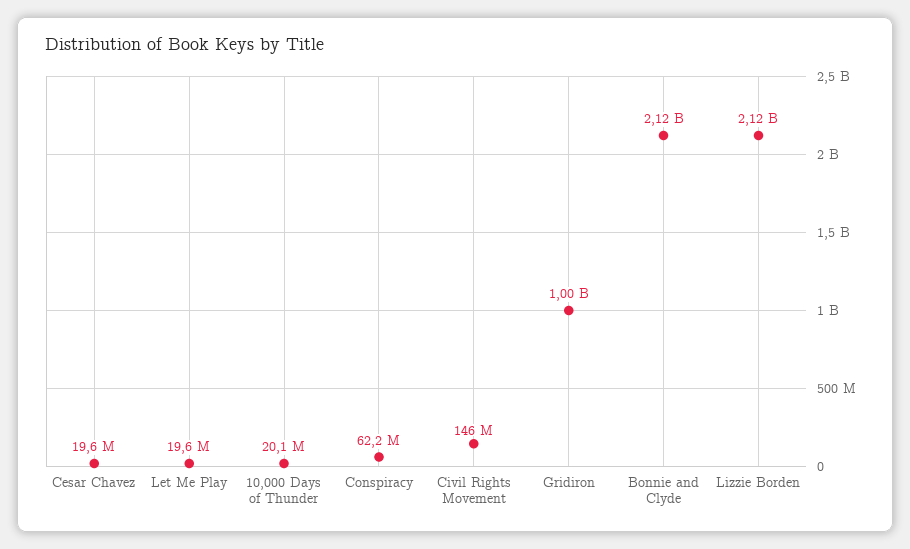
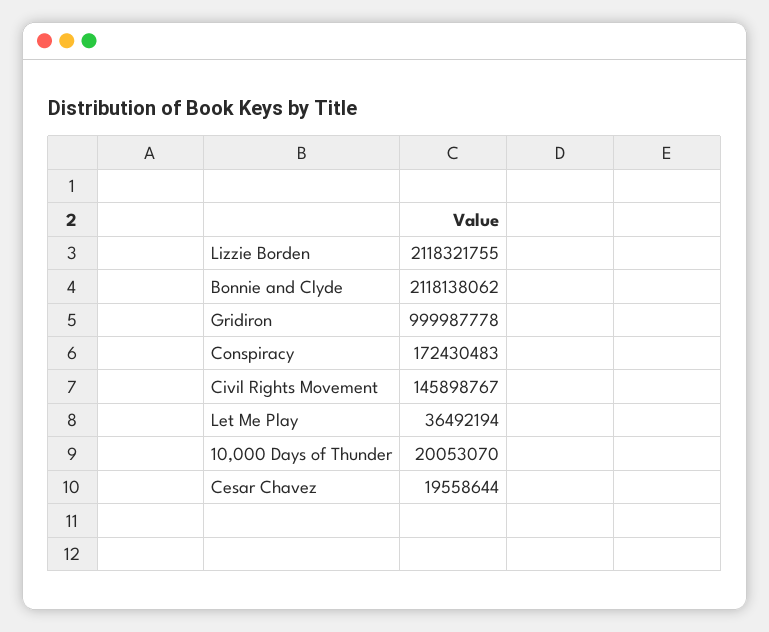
Let Me Play: 19600000 -> 36492194
Conspiracy: 62200000 -> 172430483

